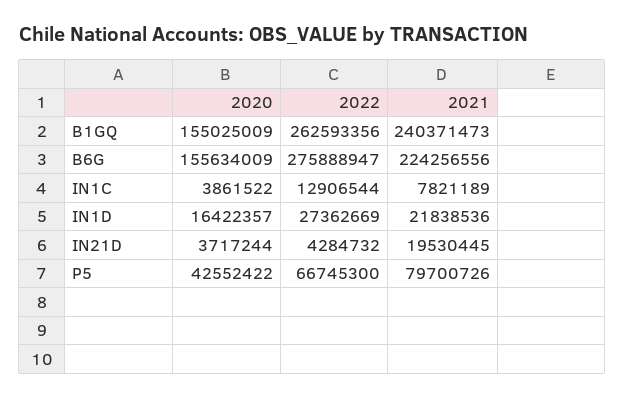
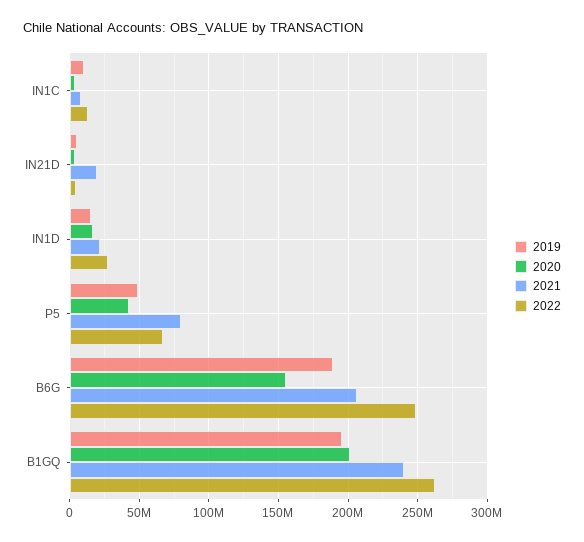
2020, B1GQ: 155025009 -> 200000000
2022, B6G: 275888947 -> 250000000
2021, B6G: 224256556 -> 205000000
2019, IN1C: none -> 10000000
2019, IN21D: none -> 5000000
2019, IN1D: none -> 15000000
2019, P5: none -> 50000000
2019, B6G: none -> 190000000
2019, B1GQ: none -> 195000000

